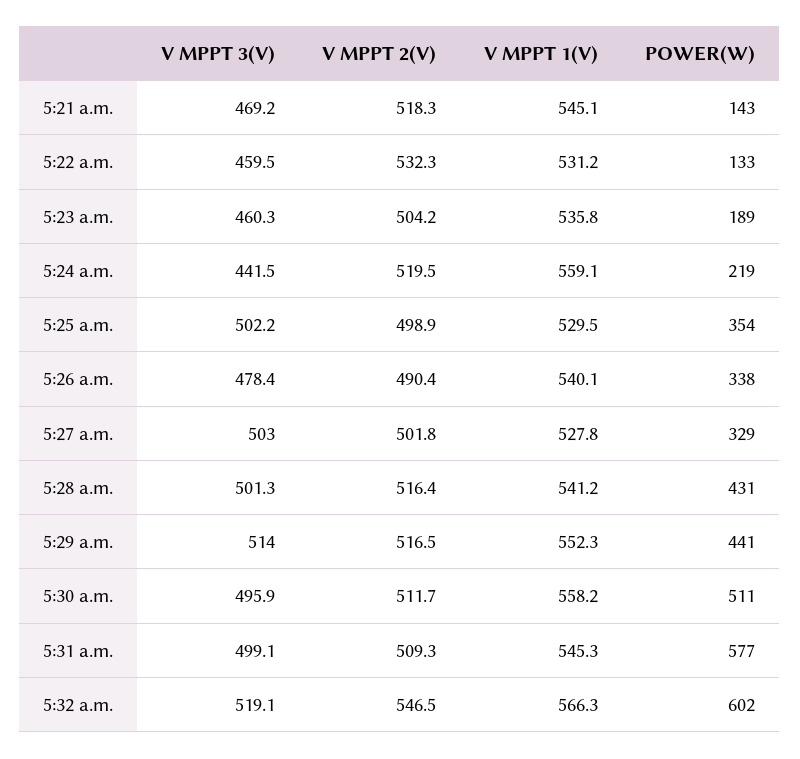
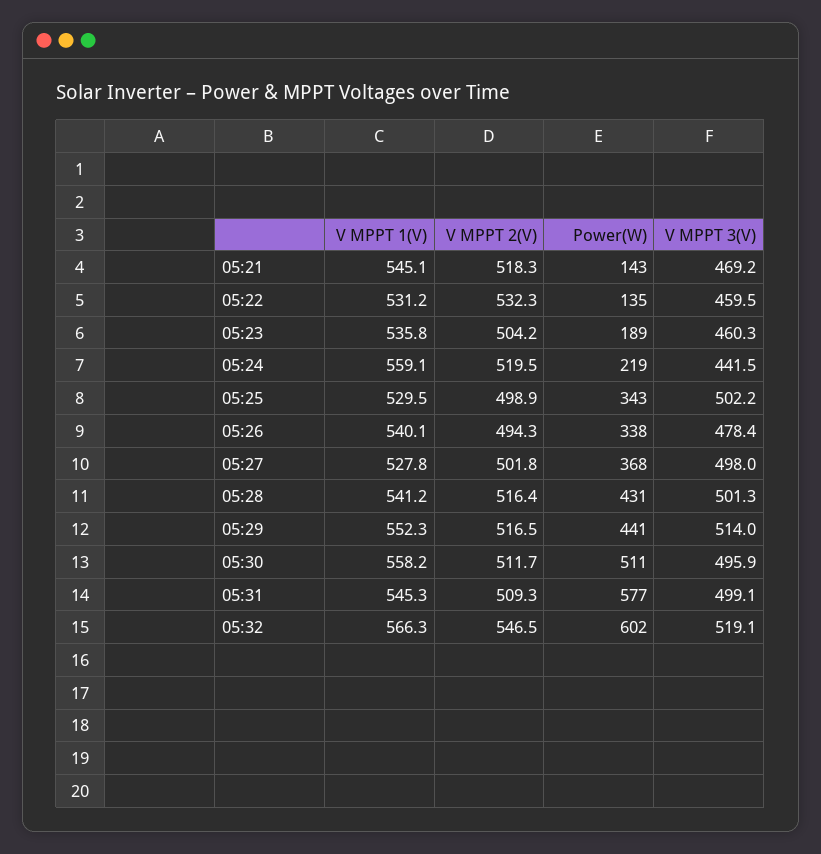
POWER(W), 5:22 a.m.: 133 -> 135
POWER(W), 5:25 a.m.: 354 -> 343
V MPPT 2(V), 5:26 a.m.: 490.4 -> 494.3
V MPPT 3(V), 5:27 a.m.: 503 -> 498
POWER(W), 5:27 a.m.: 329 -> 368

